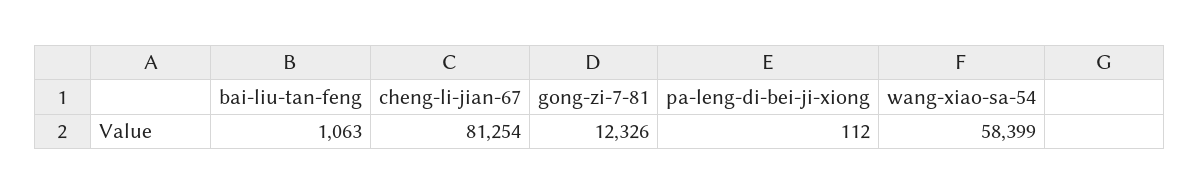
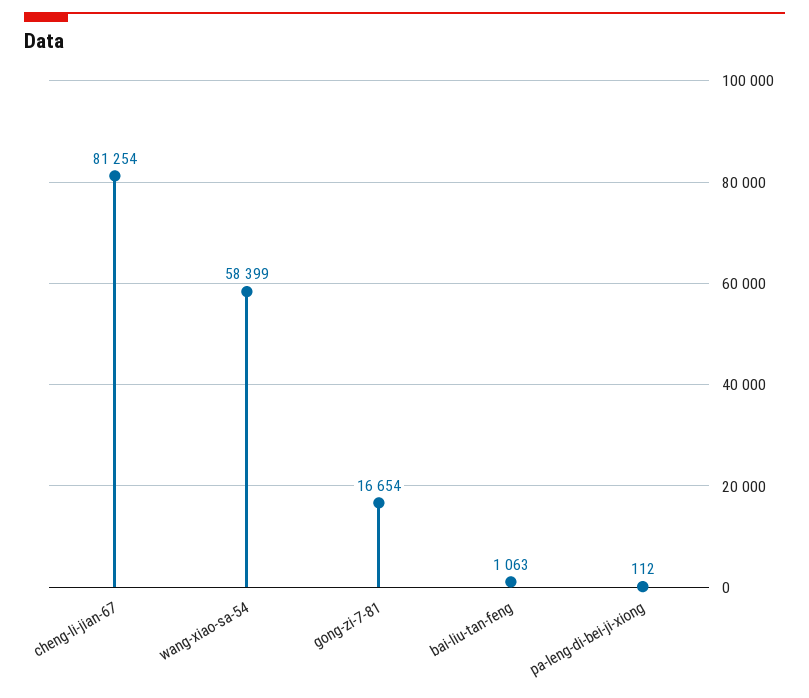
gong-zi-7-81: 12326 -> 16654

